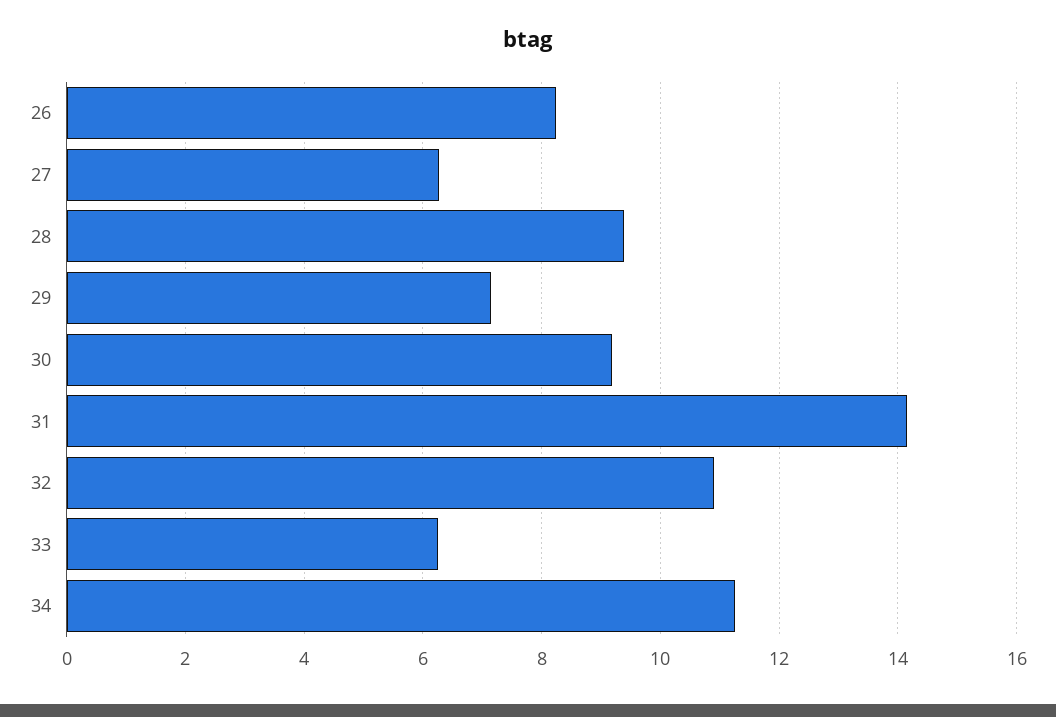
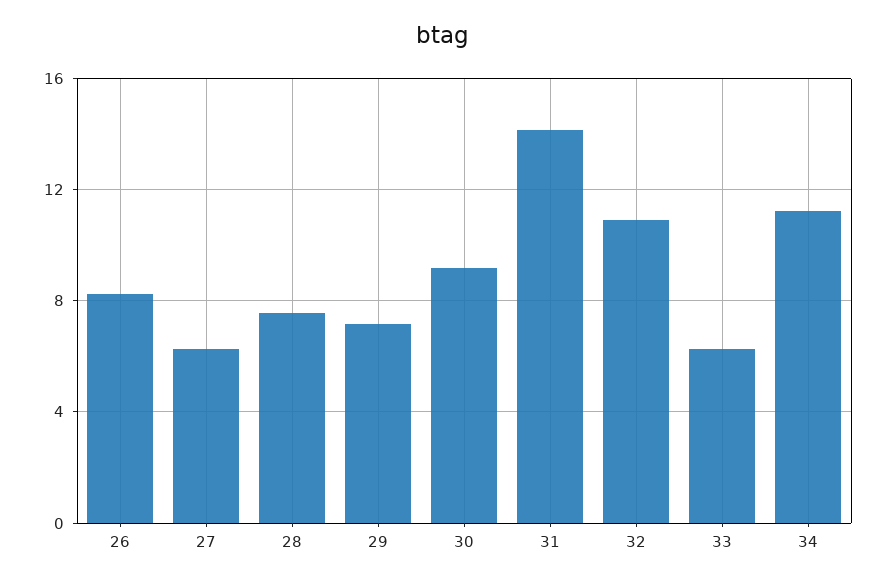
28: 9.4 -> 7.5

